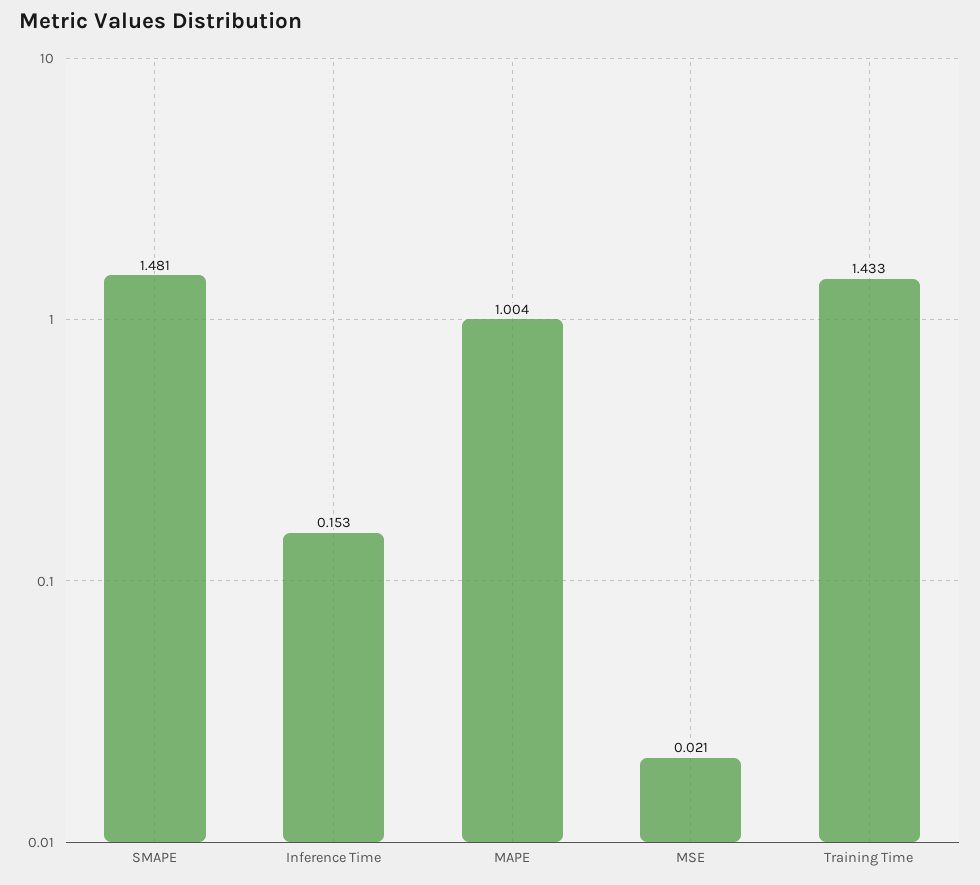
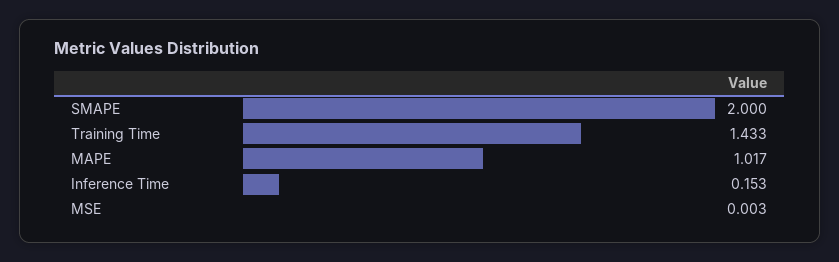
SMAPE: 1.481 -> 2
MAPE: 1.004 -> 1.017
MSE: 0.021 -> 0.003

